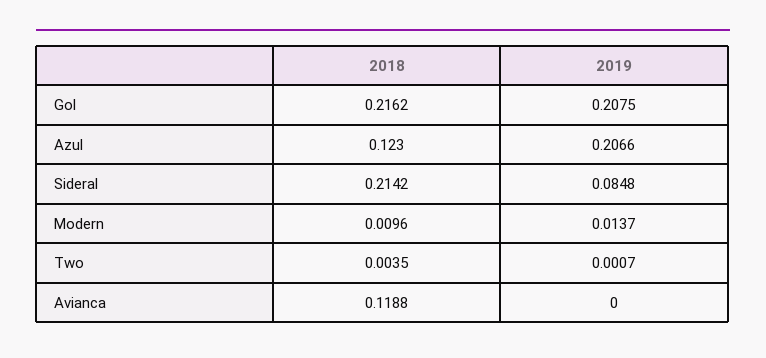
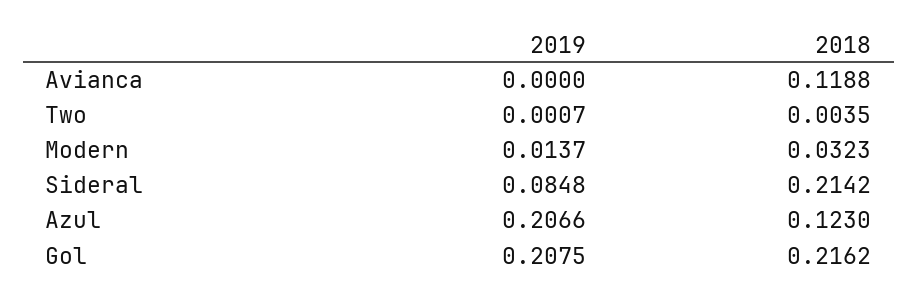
2018, Modern: 0.0096 -> 0.0323

